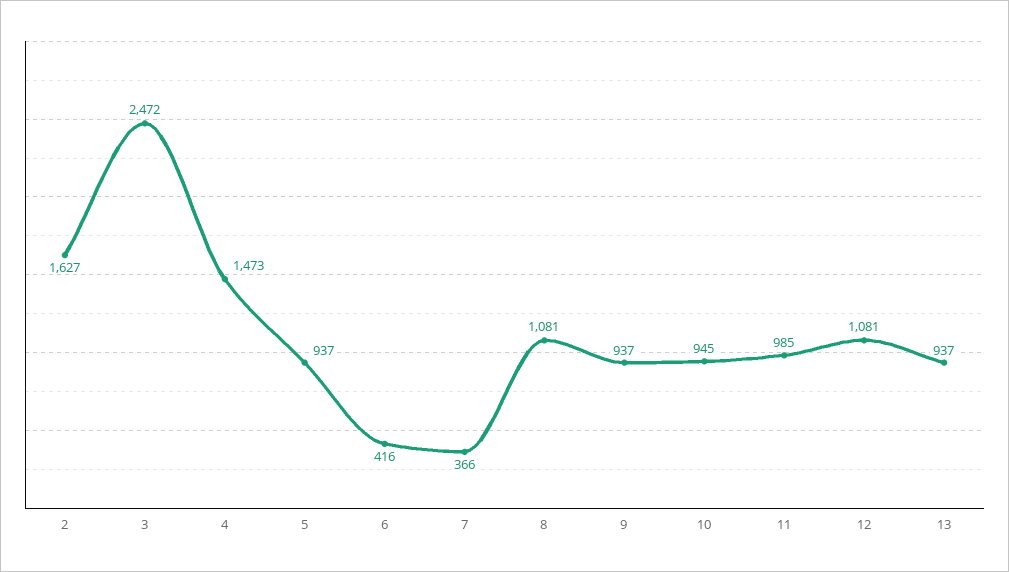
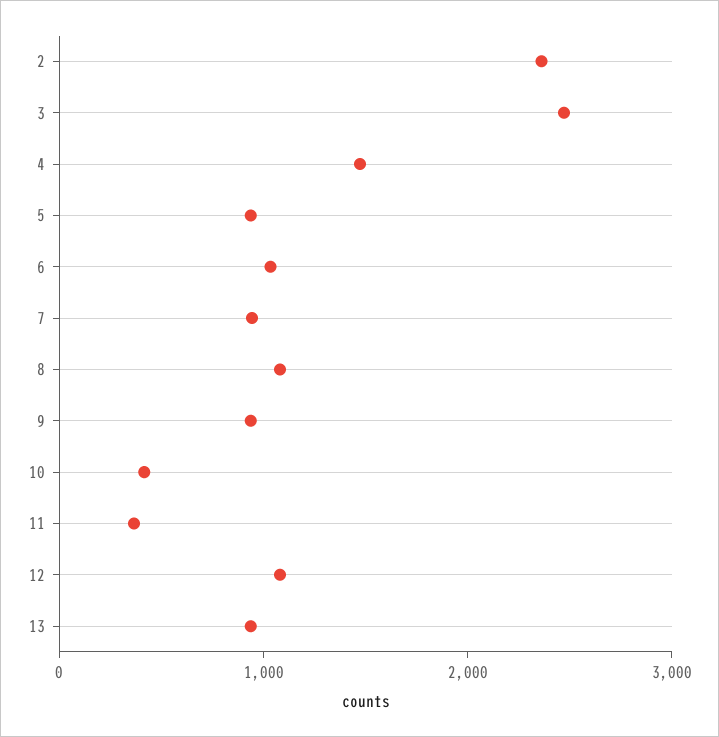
2: 1627 -> 2400
6: 416 -> 1000
7: 366 -> 1000
10: 945 -> 400
11: 985 -> 400

